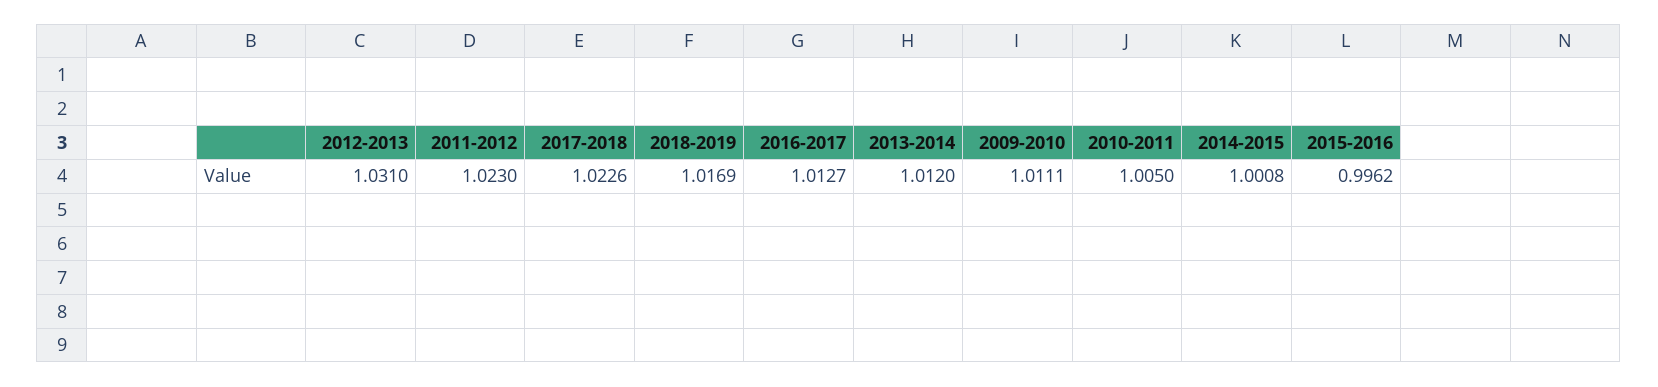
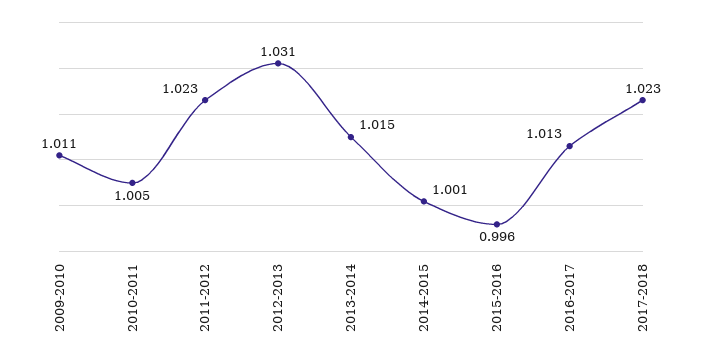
2018-2019: 1.0169 -> none
2013-2014: 1.012 -> 1.015

